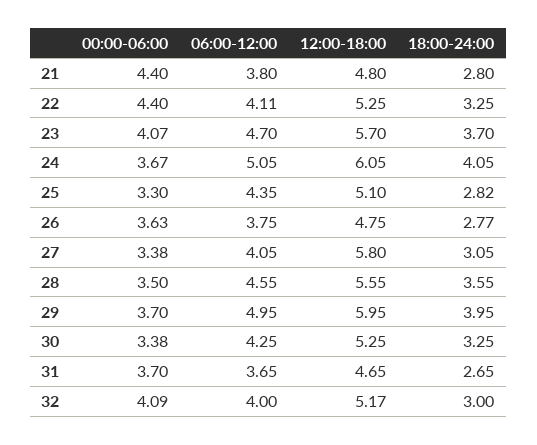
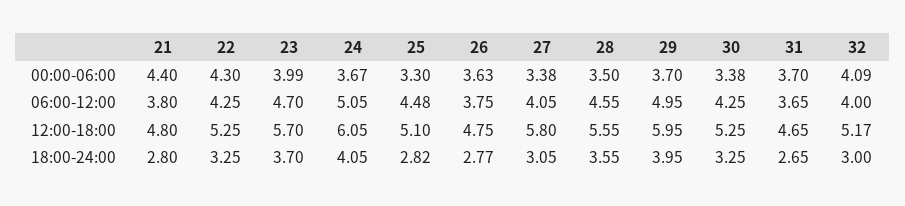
00:00-06:00, 22: 4.4 -> 4.3
06:00-12:00, 22: 4.11 -> 4.25
00:00-06:00, 23: 4.07 -> 3.99
06:00-12:00, 25: 4.35 -> 4.48

